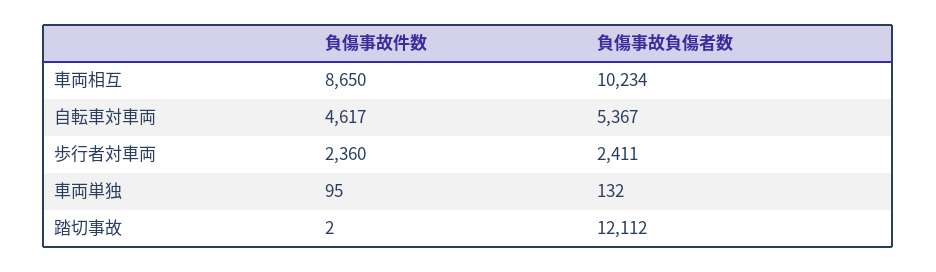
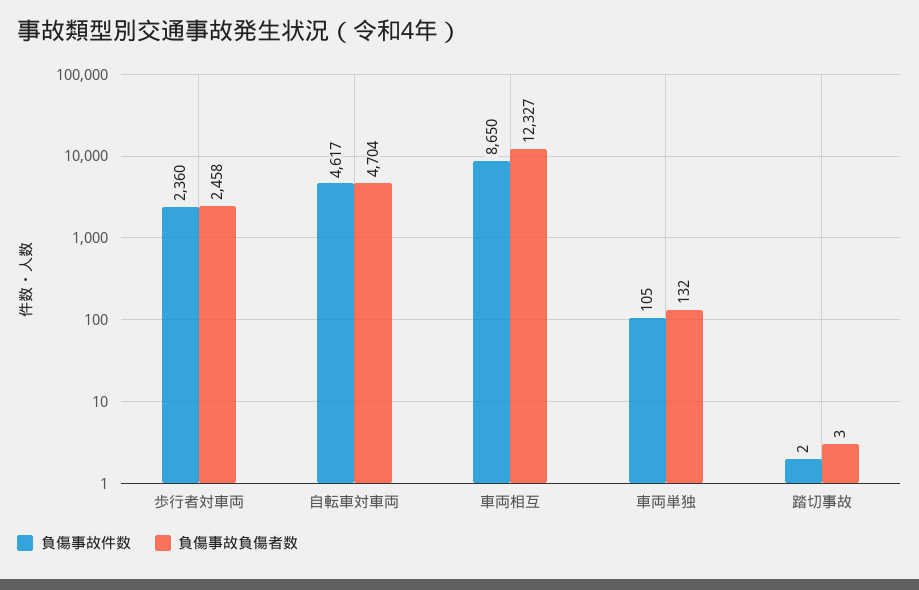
負傷事故負傷者数, 車両相互: 10234 -> 12327
負傷事故負傷者数, 自転車対車両: 5367 -> 4704
負傷事故負傷者数, 歩行者対車両: 2411 -> 2458
負傷事故件数, 車両単独: 95 -> 105
負傷事故負傷者数, 踏切事故: 12112 -> 3

